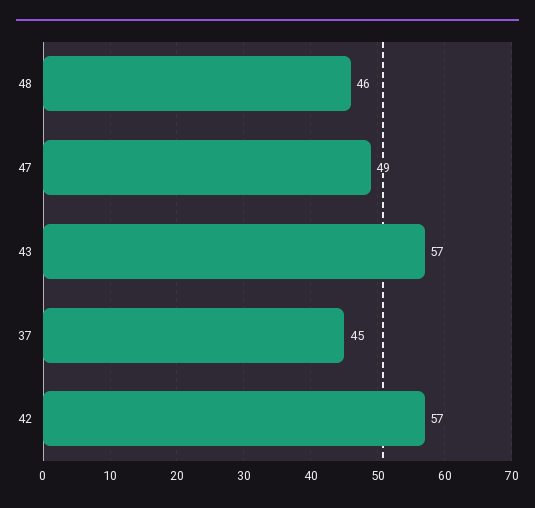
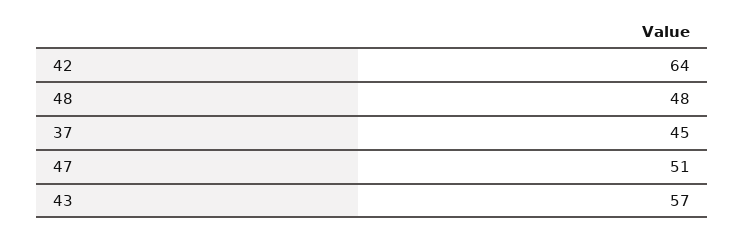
48: 46 -> 48
47: 49 -> 51
42: 57 -> 64

